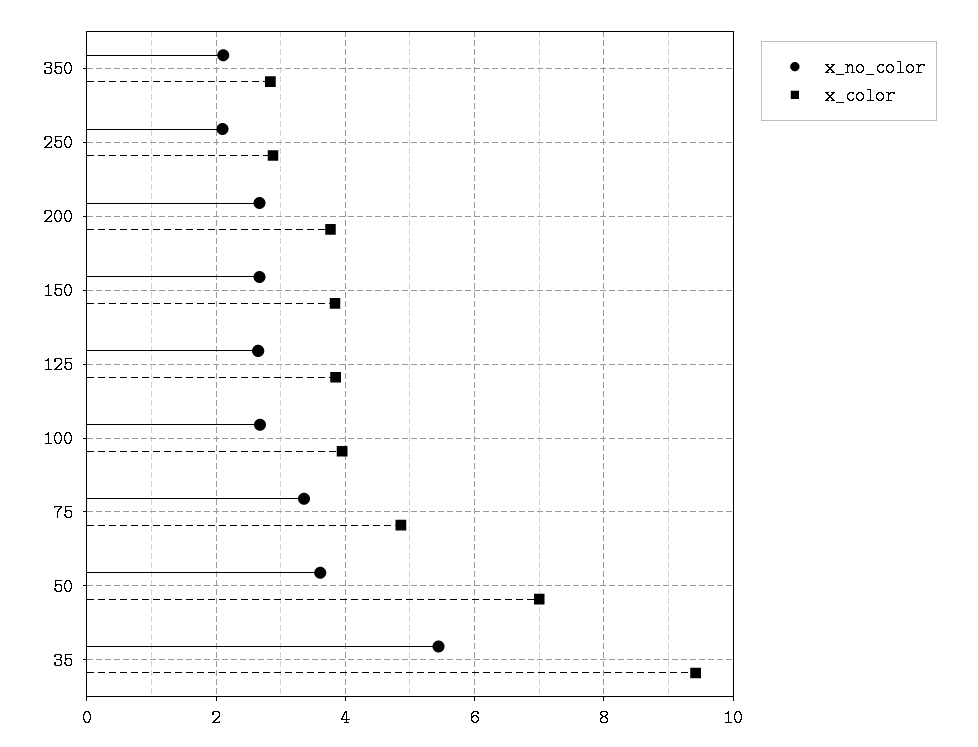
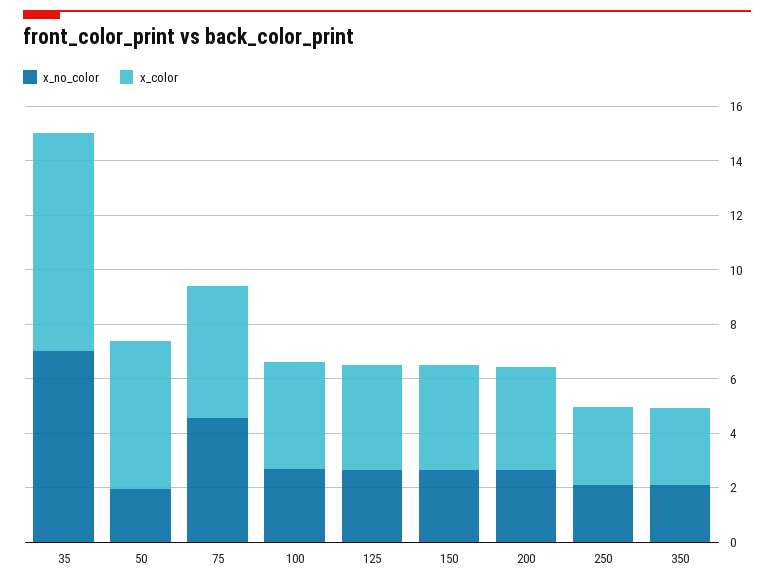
x_no_color, 75: 3.4 -> 4.5
x_no_color, 50: 3.6 -> 2
x_color, 50: 7 -> 5.5
x_no_color, 35: 5.4 -> 7
x_color, 35: 9.4 -> 8

